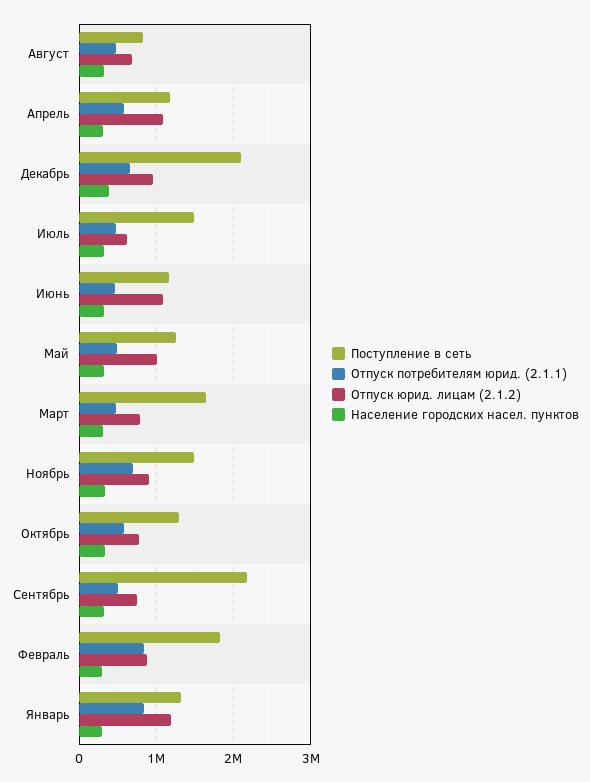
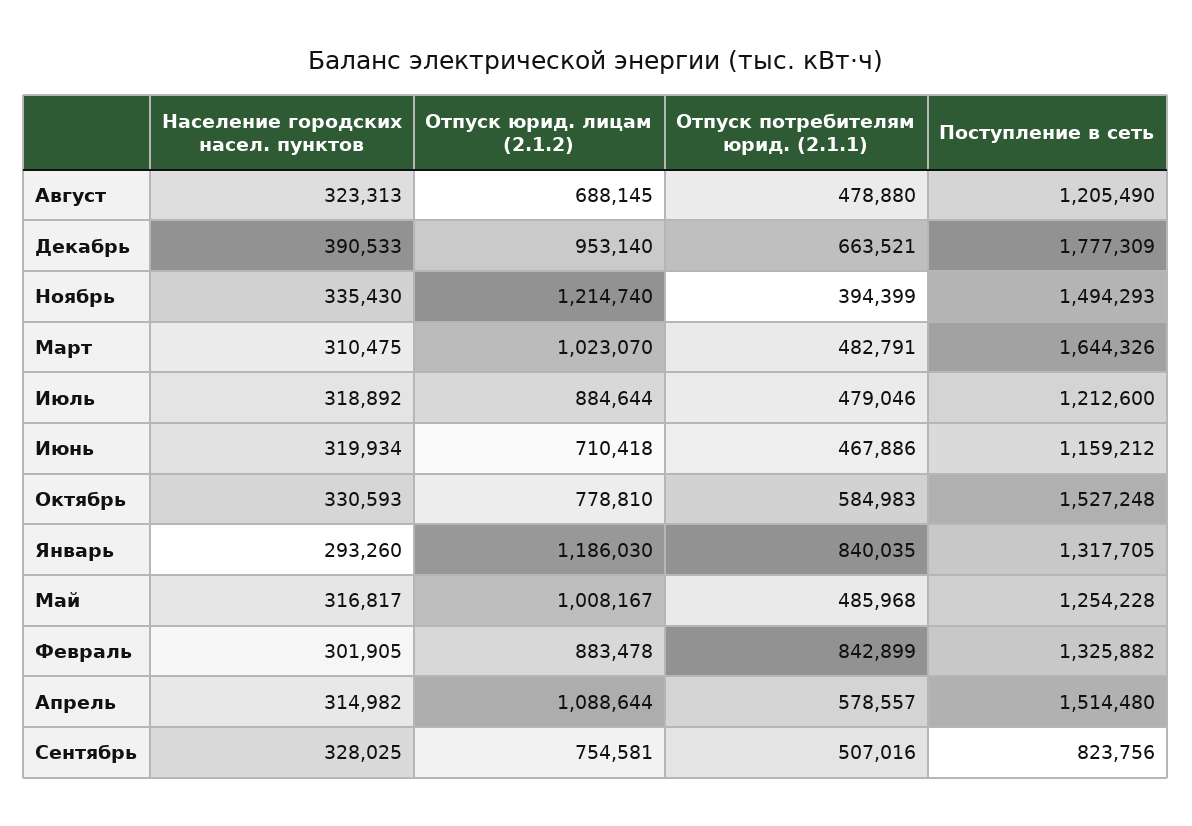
Поступление в сеть, Август: 800000 -> 1205490
Поступление в сеть, Апрель: 1200000 -> 1514480
Поступление в сеть, Декабрь: 2100000 -> 1777309
Поступление в сеть, Июль: 1500000 -> 1212600
Отпуск юрид. лицам (2.1.2), Июль: 600000 -> 884644
Отпуск юрид. лицам (2.1.2), Июнь: 1100000 -> 710418
Отпуск юрид. лицам (2.1.2), Март: 800000 -> 1023070
Отпуск потребителям юрид. (2.1.1), Ноябрь: 700000 -> 394399
Отпуск юрид. лицам (2.1.2), Ноябрь: 900000 -> 1214740
Поступление в сеть, Октябрь: 1300000 -> 1527248
Поступление в сеть, Сентябрь: 2200000 -> 823756
Поступление в сеть, Февраль: 1800000 -> 1325882

